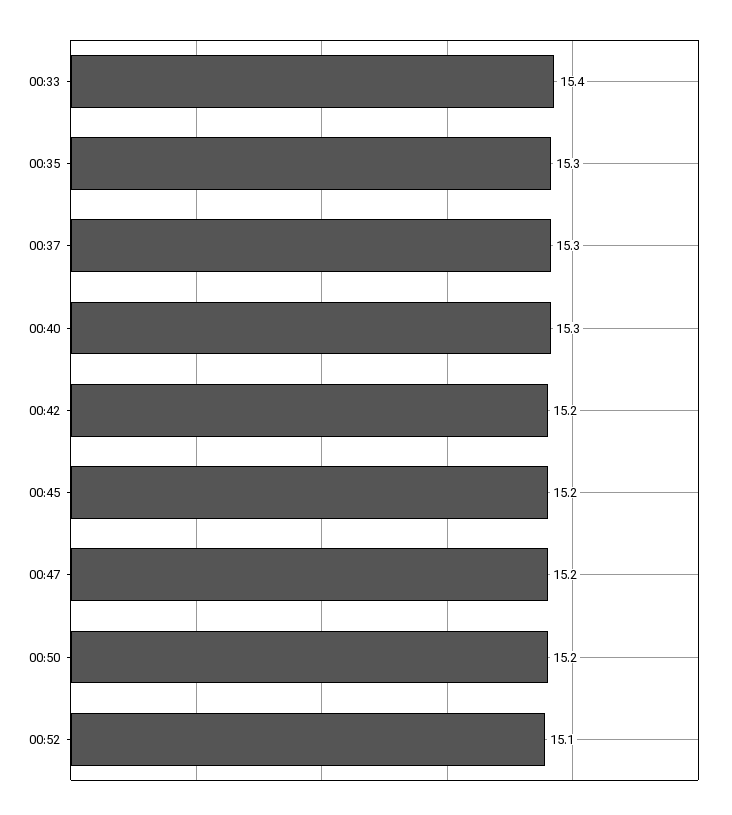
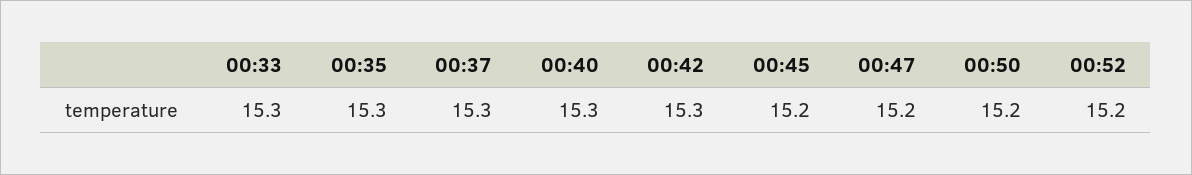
00:33: 15.4 -> 15.3
00:42: 15.2 -> 15.3
00:52: 15.1 -> 15.2

